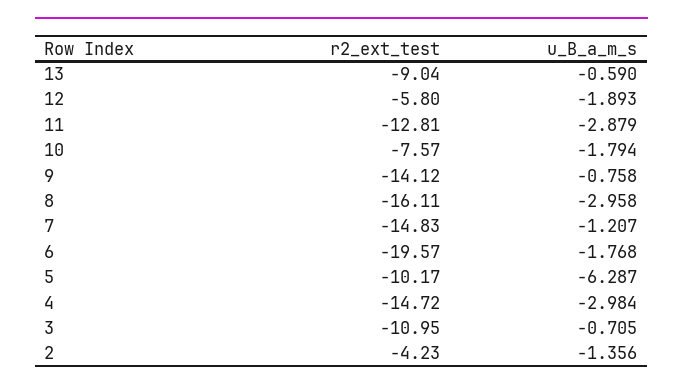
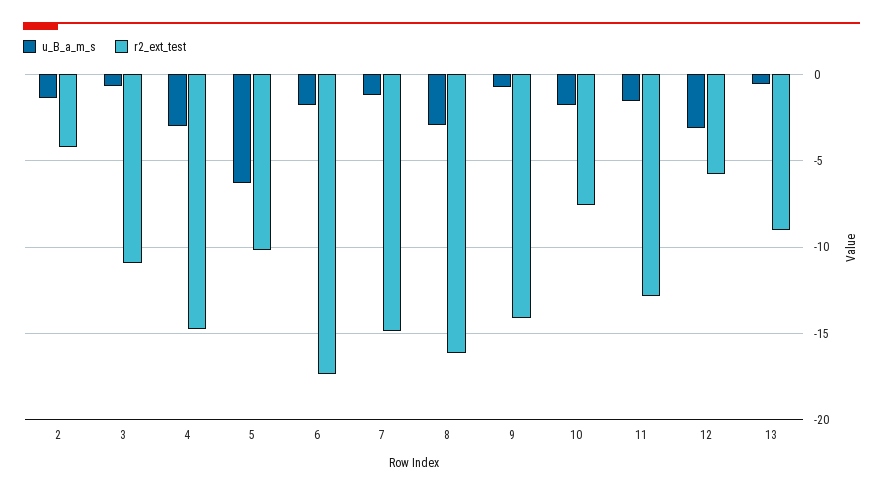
u_B_a_m_s, 12: -1.893 -> -3
u_B_a_m_s, 11: -2.879 -> -1.5
r2_ext_test, 6: -19.57 -> -17.5

